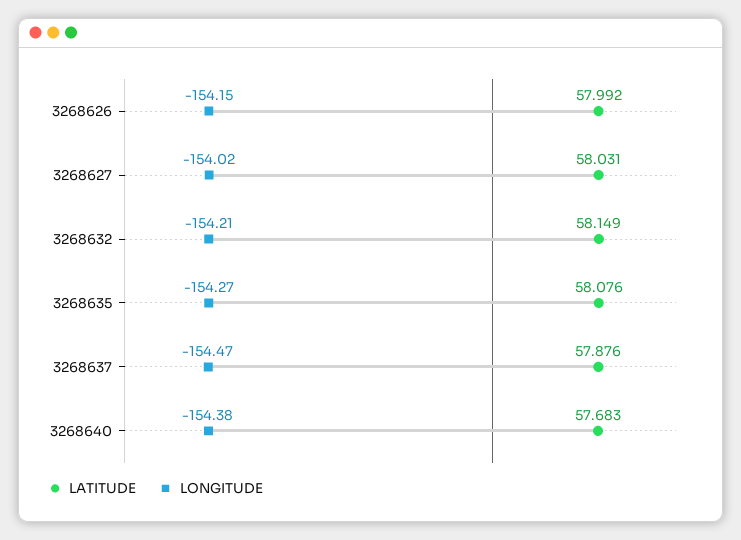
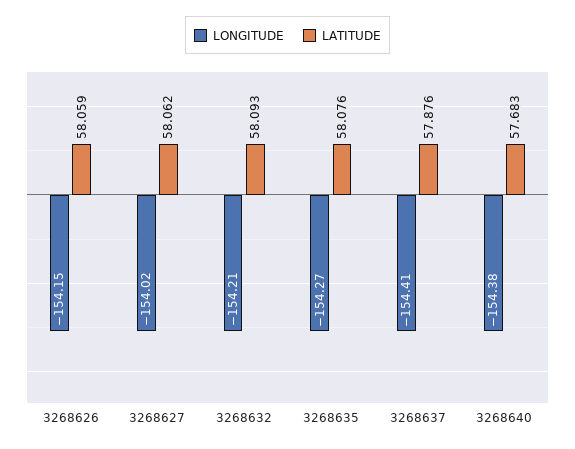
LATITUDE, 3268626: 57.992 -> 58.059
LATITUDE, 3268627: 58.031 -> 58.062
LATITUDE, 3268632: 58.149 -> 58.093
LONGITUDE, 3268637: -154.47 -> -154.41

